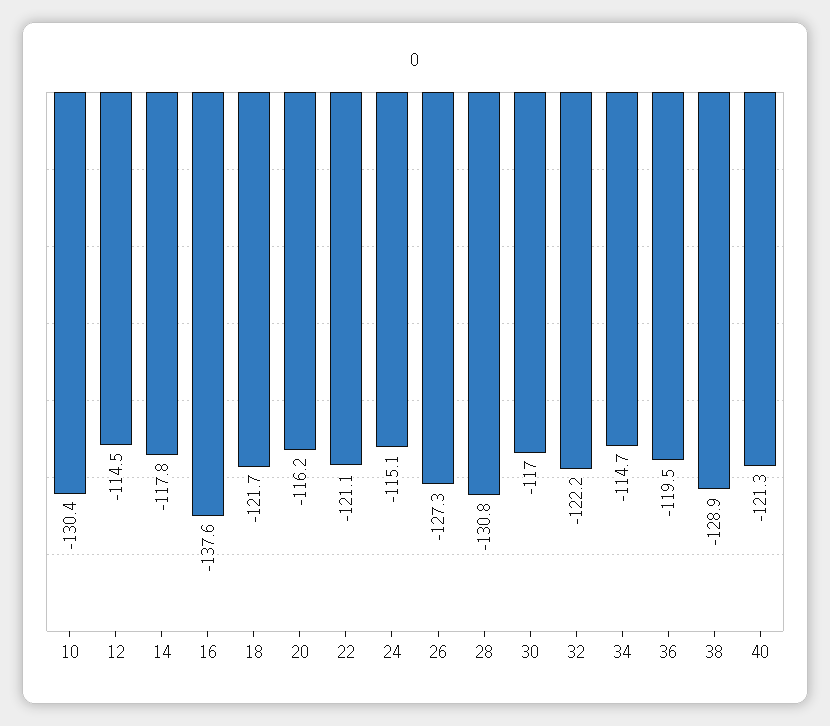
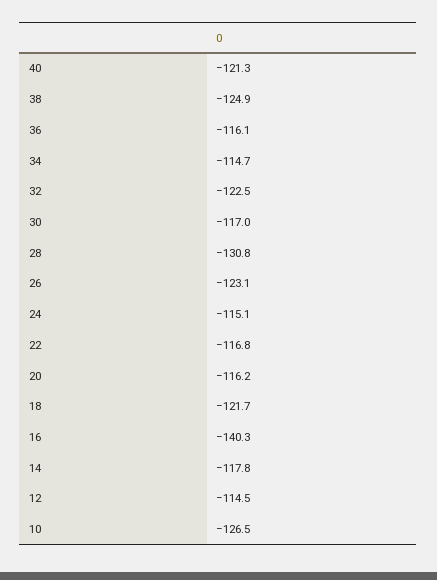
10: -130.4 -> -126.5
16: -137.6 -> -140.3
22: -121.1 -> -116.8
26: -127.3 -> -123.1
32: -122.2 -> -122.5
36: -119.5 -> -116.1
38: -128.9 -> -124.9

